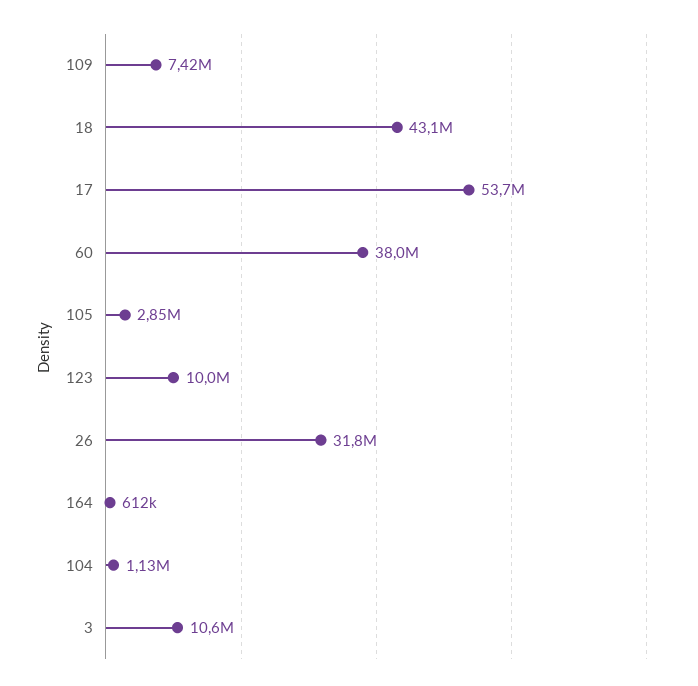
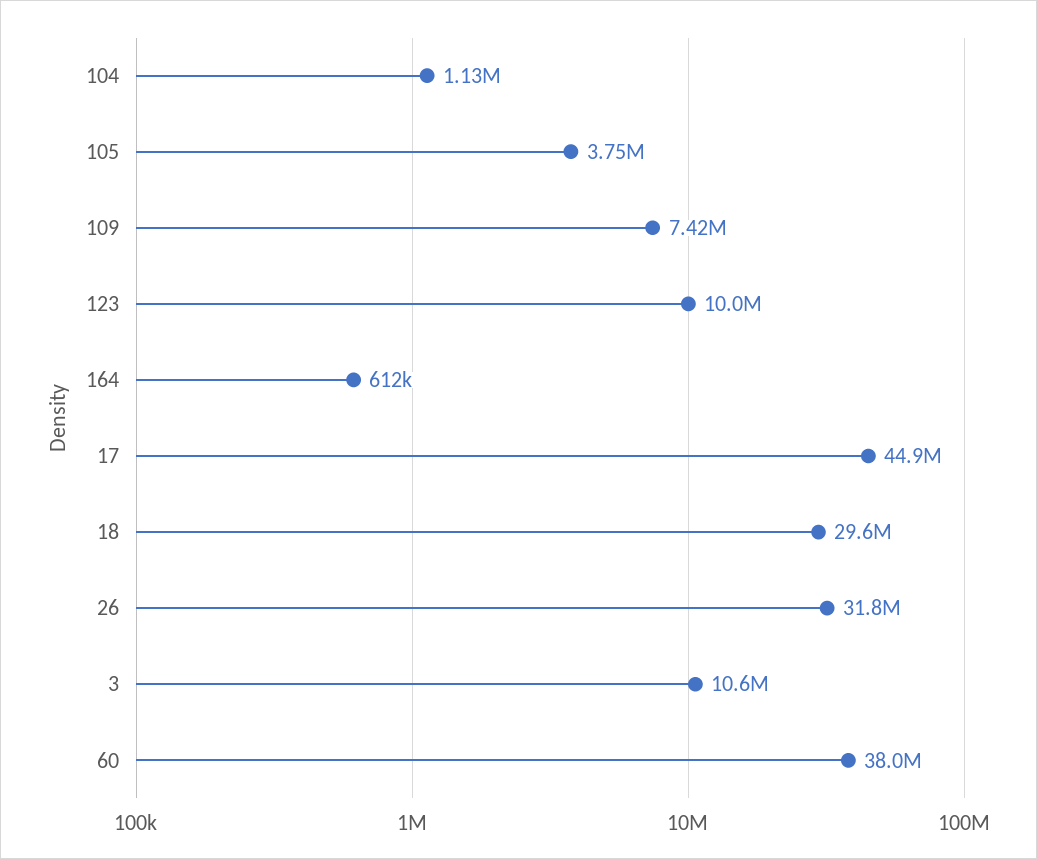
18: 43100000 -> 29600000
17: 53700000 -> 44900000
105: 2850000 -> 3750000

